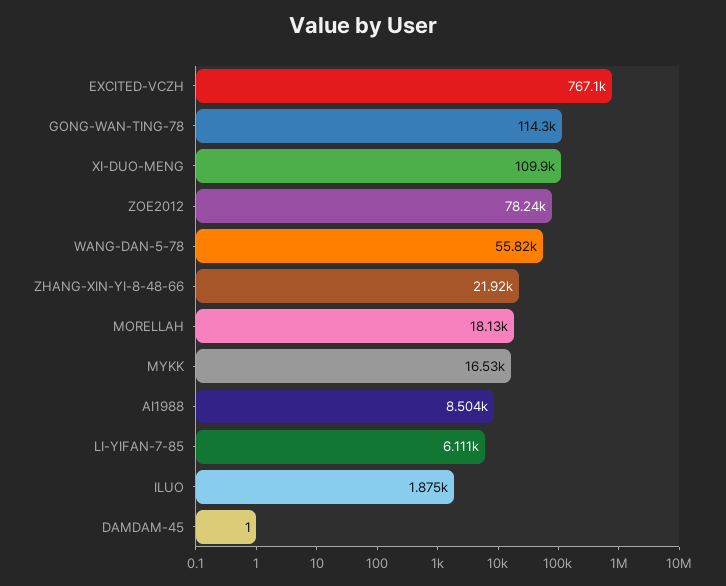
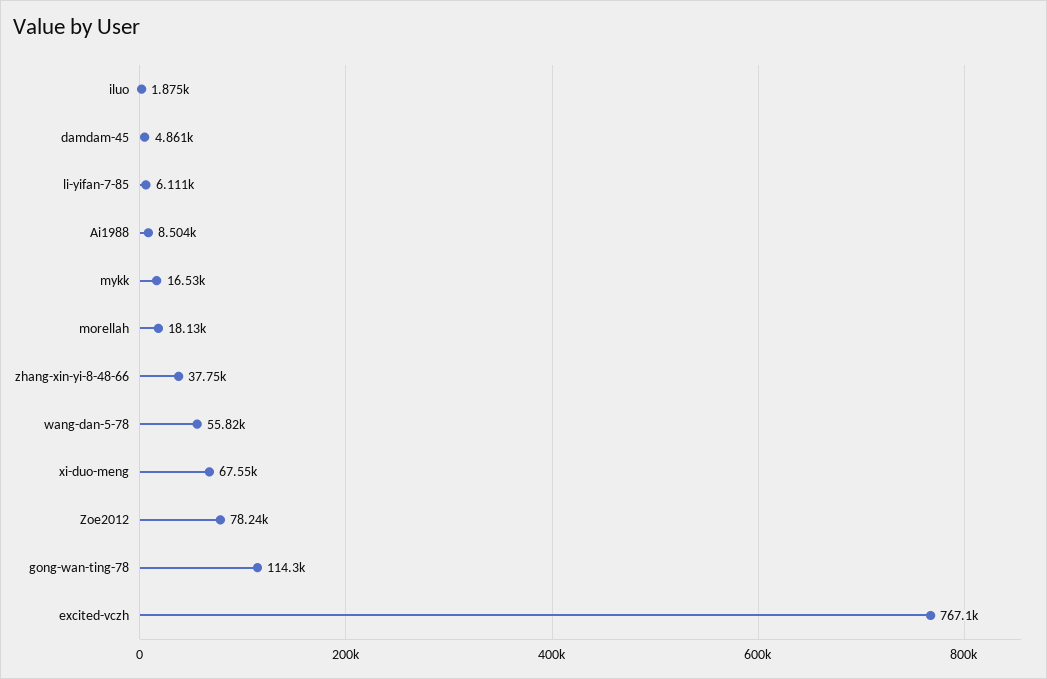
XI-DUO-MENG: 109900 -> 67550
ZHANG-XIN-YI-8-48-66: 21920 -> 37750
DAMDAM-45: 1 -> 4861

